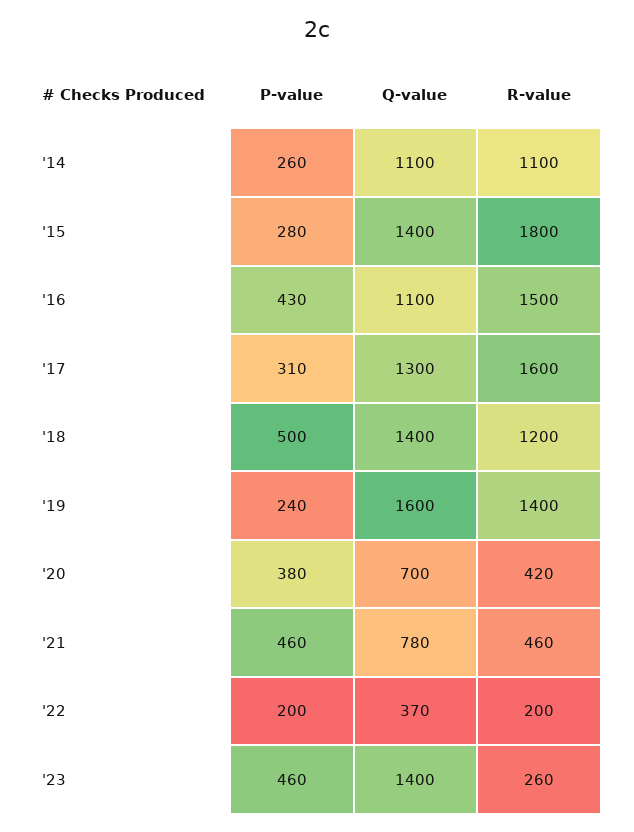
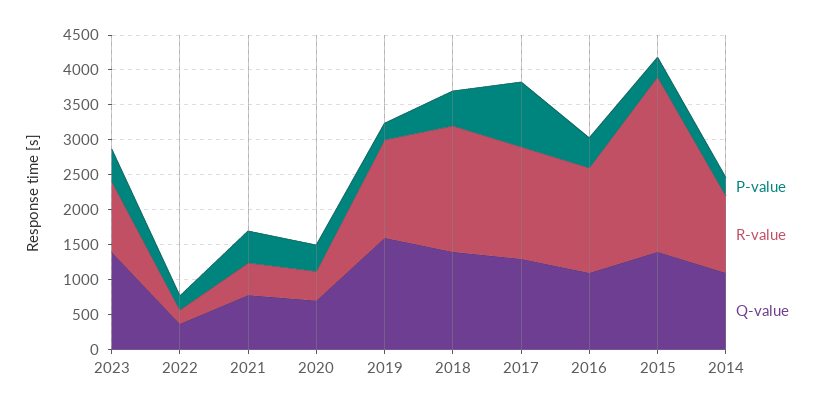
R-value, '15: 1800 -> 2500
P-value, '17: 310 -> 1000
R-value, '18: 1200 -> 1750
R-value, '23: 260 -> 1000

